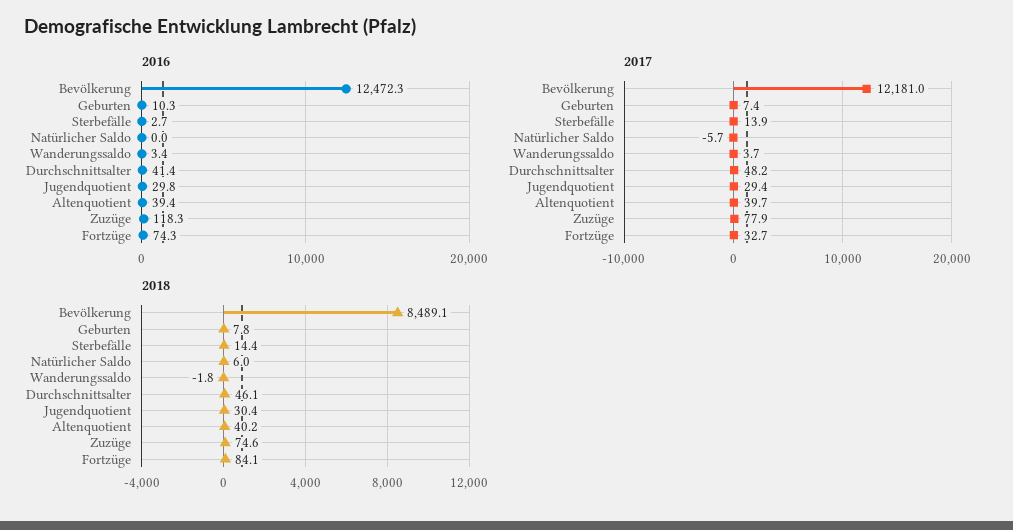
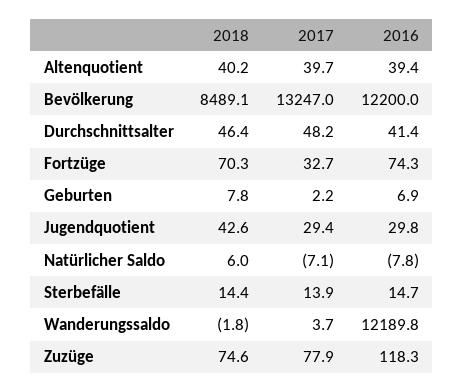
2016, Bevölkerung: 12472.3 -> 12200
2016, Geburten: 10.3 -> 6.9
2016, Sterbefälle: 2.7 -> 14.7
2016, Natürlicher Saldo: 0 -> -7.8
2016, Wanderungssaldo: 3.4 -> 12189.8
2017, Bevölkerung: 12181 -> 13247
2017, Geburten: 7.4 -> 2.2
2017, Natürlicher Saldo: -5.7 -> -7.1
2018, Durchschnittsalter: 46.1 -> 46.4
2018, Jugendquotient: 30.4 -> 42.6
2018, Fortzüge: 84.1 -> 70.3

